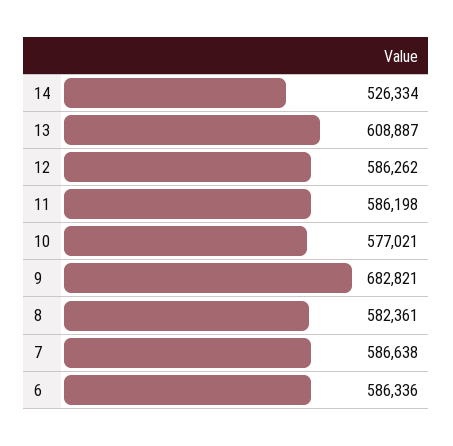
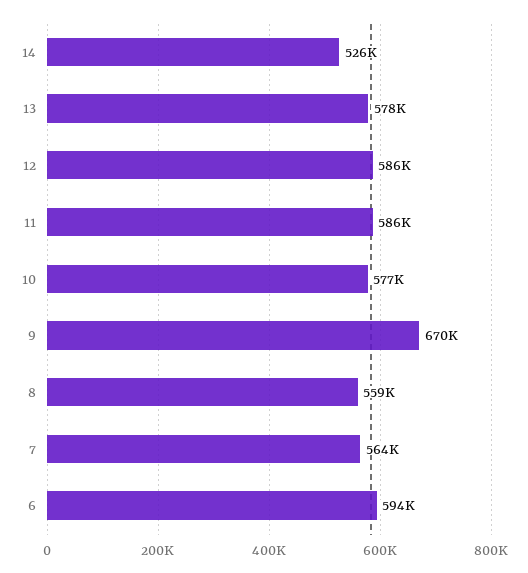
13: 608887 -> 578000
9: 682821 -> 670000
8: 582361 -> 559000
7: 586638 -> 564000
6: 586336 -> 594000

